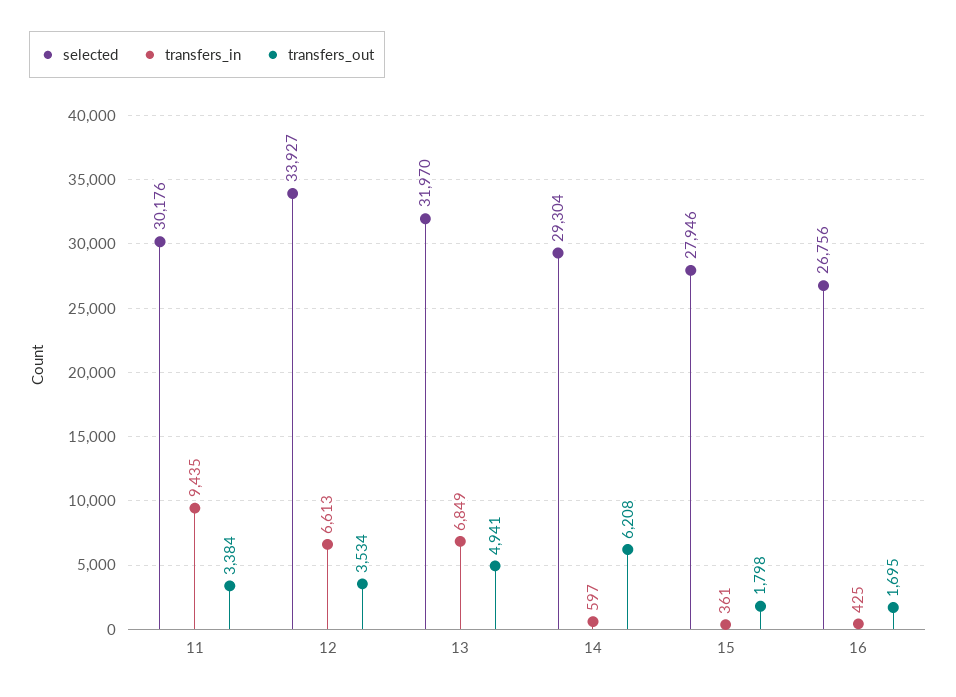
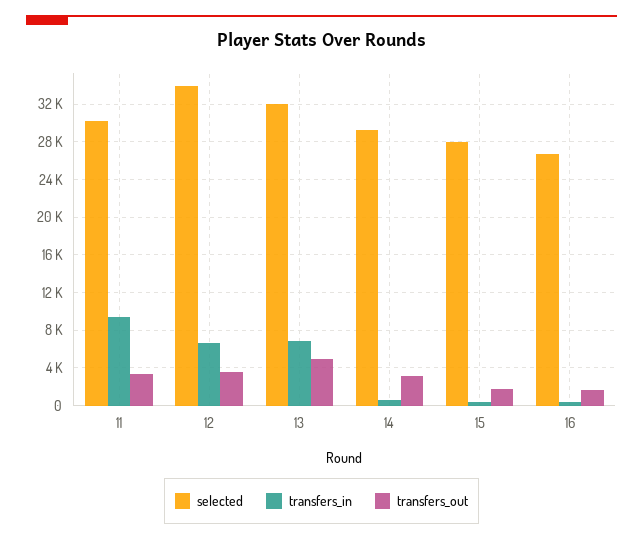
transfers_out, 14: 6208 -> 3000

